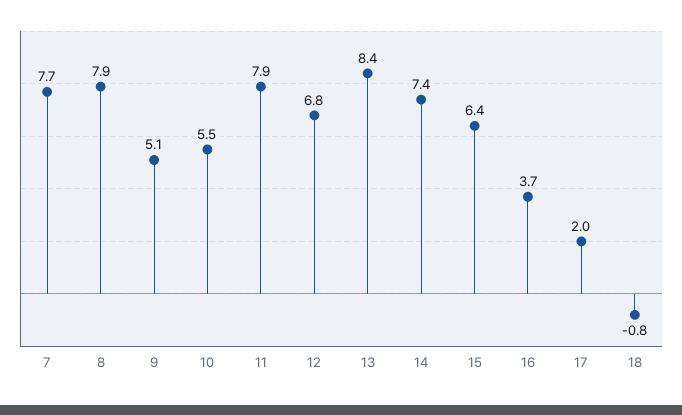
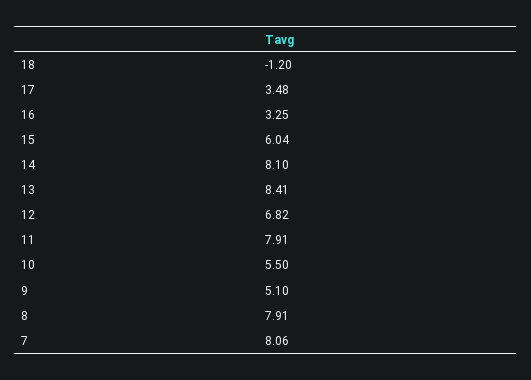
7: 7.7 -> 8.06
14: 7.4 -> 8.1
15: 6.4 -> 6.04
16: 3.7 -> 3.25
17: 2 -> 3.48
18: -0.8 -> -1.2

